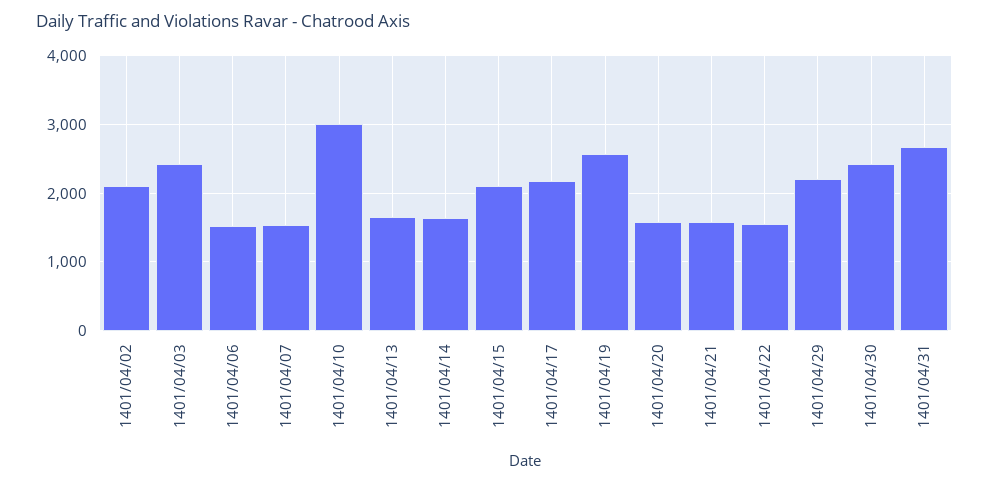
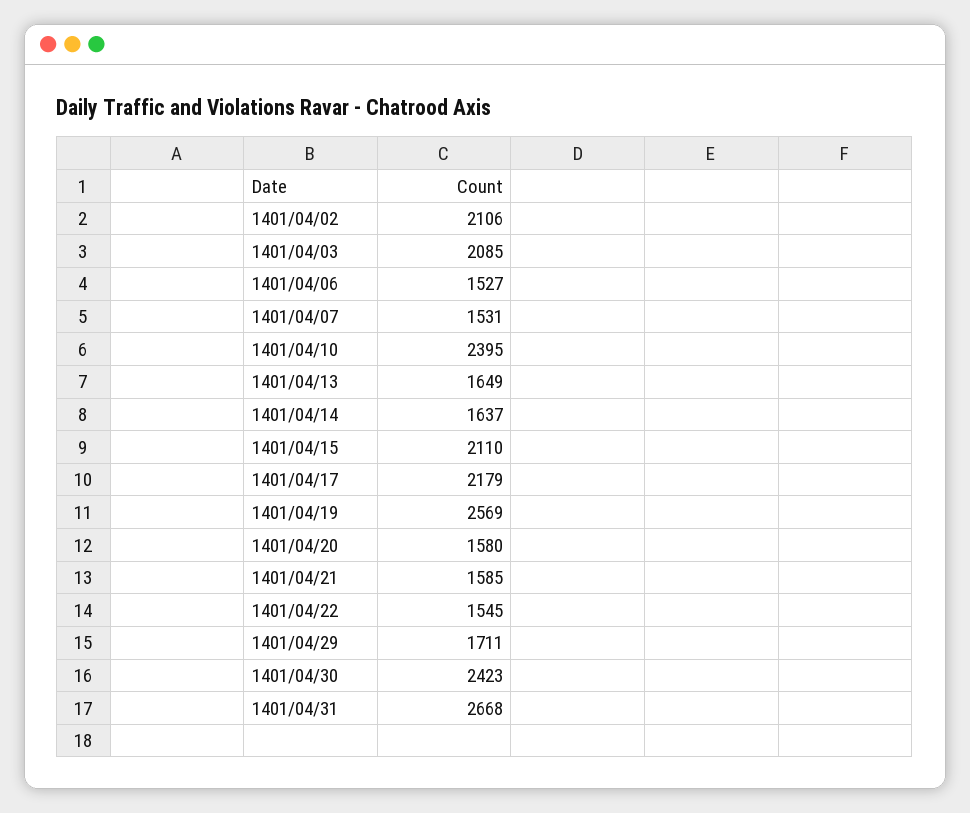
1401/04/03: 2400 -> 2085
1401/04/10: 3000 -> 2395
1401/04/29: 2200 -> 1711

